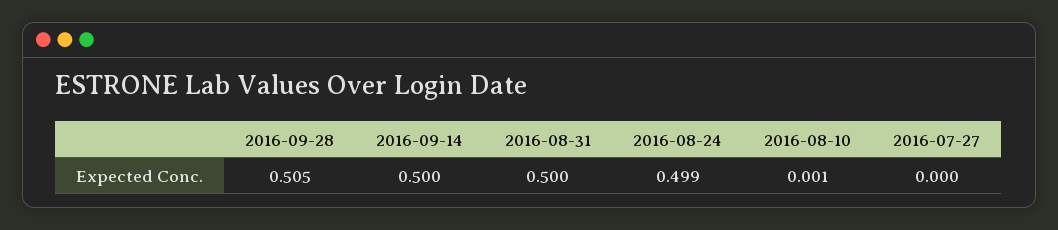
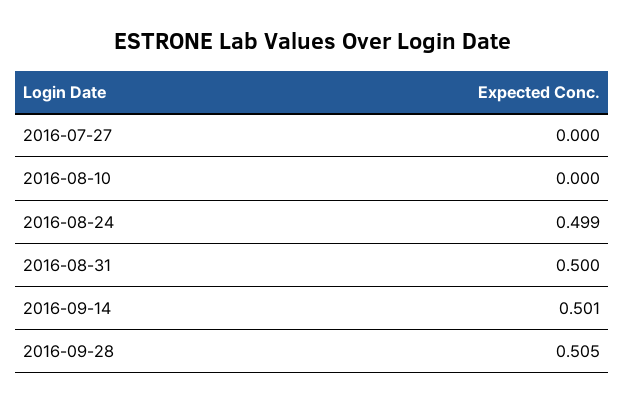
2016-09-14: 0.5 -> 0.501
2016-08-10: 0.001 -> 0

